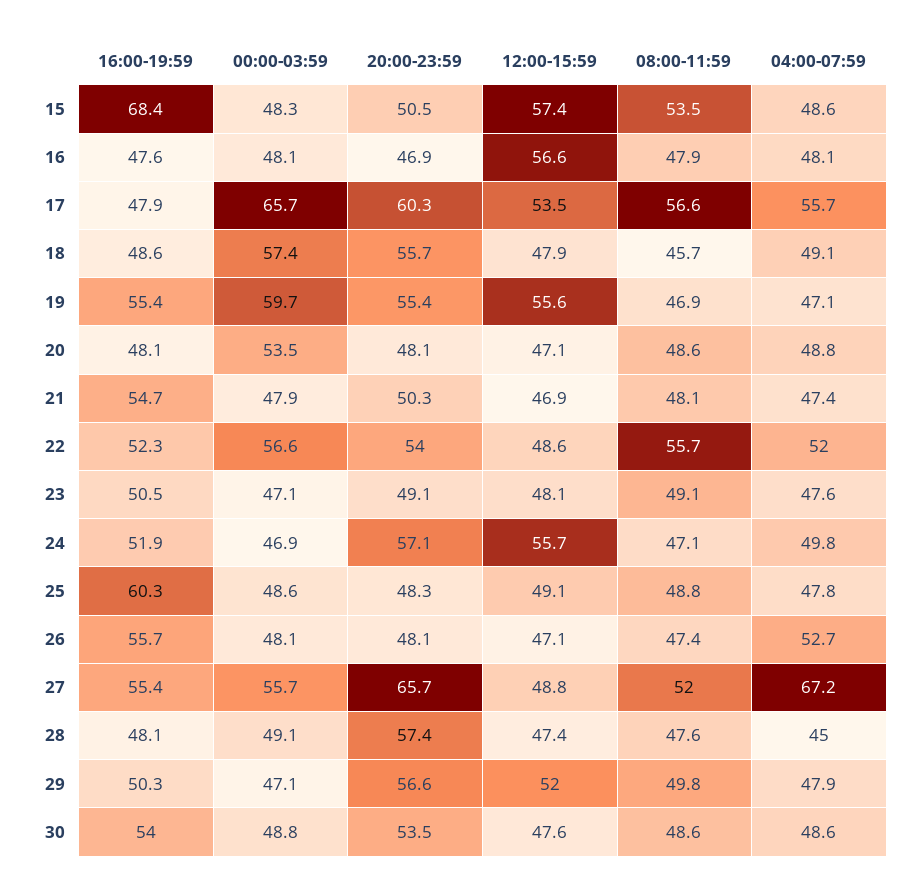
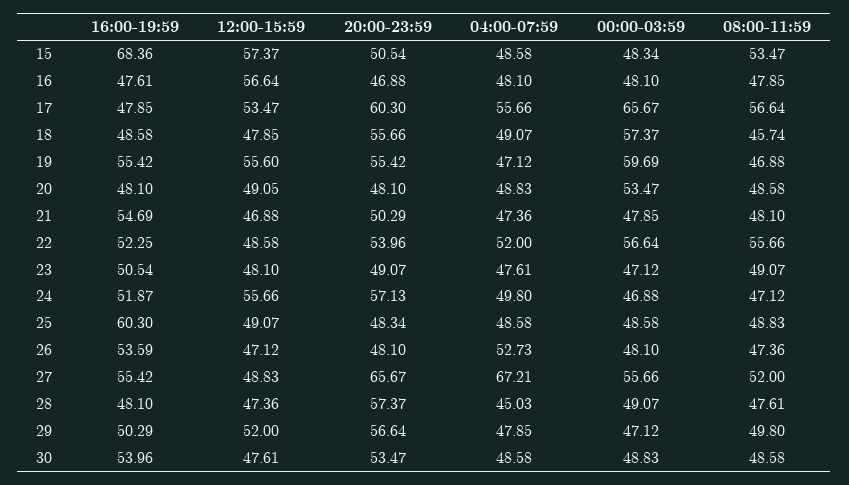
12:00-15:59, 20: 47.1 -> 49.05
04:00-07:59, 25: 47.8 -> 48.58
16:00-19:59, 26: 55.7 -> 53.59

